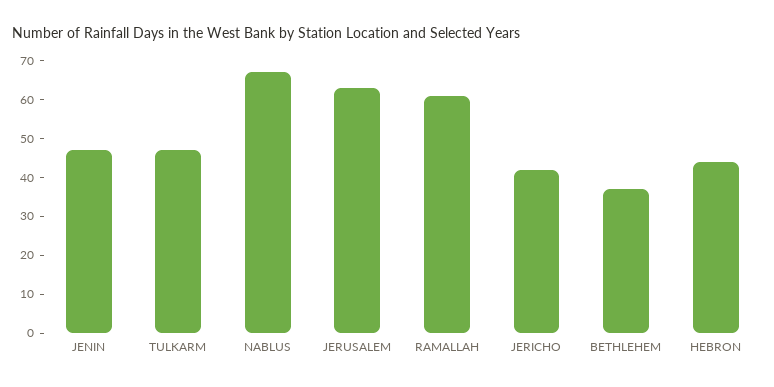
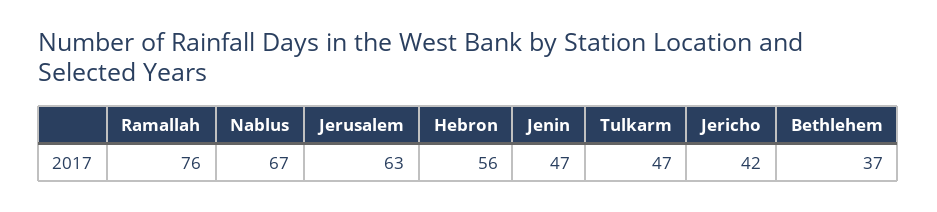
RAMALLAH: 60 -> 76
HEBRON: 45 -> 56

